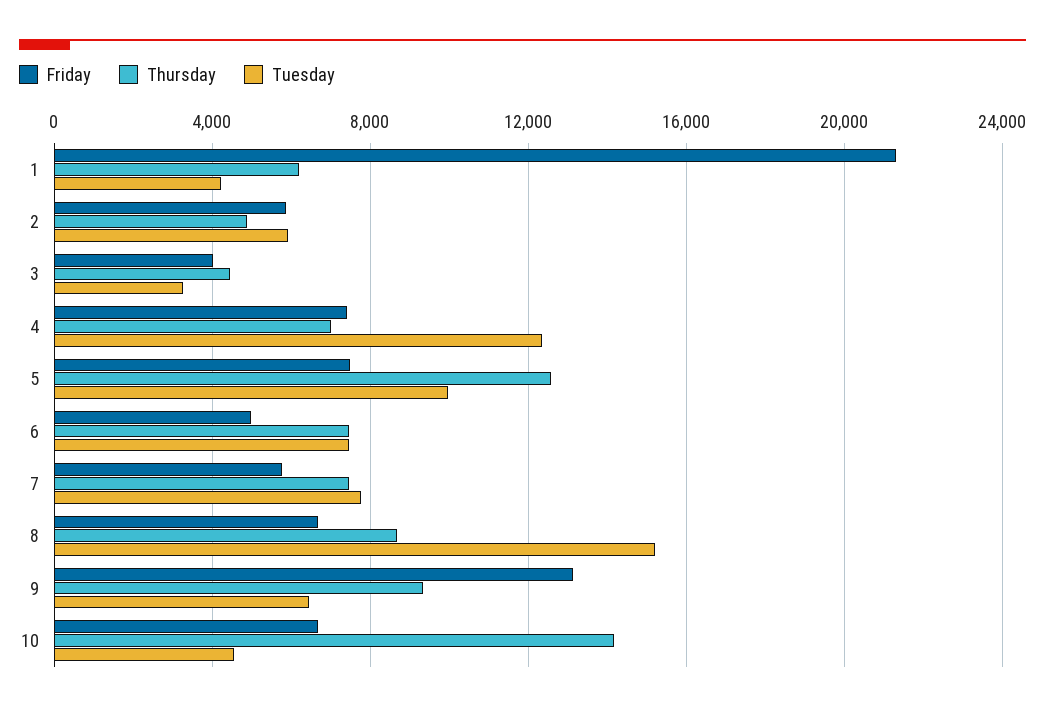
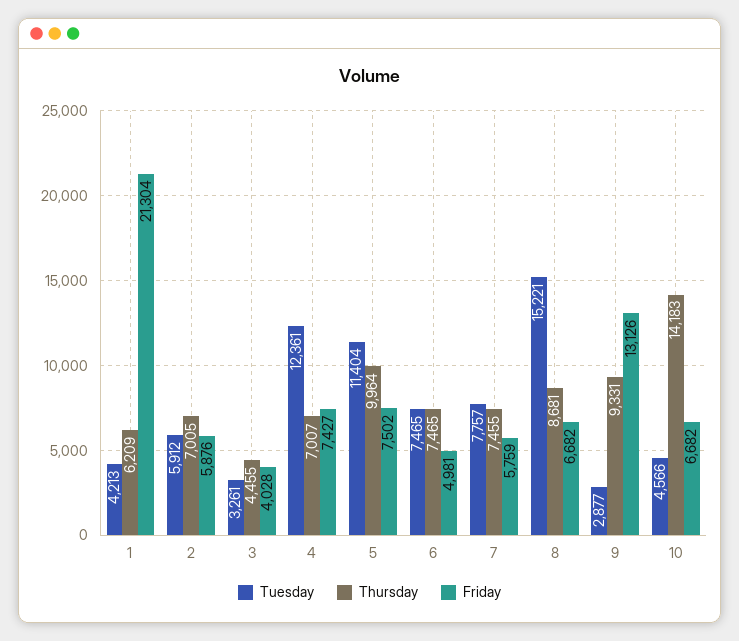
Thursday, 2: 5000 -> 7005
Thursday, 5: 12500 -> 9964
Tuesday, 5: 10000 -> 11404
Tuesday, 9: 6500 -> 2877

